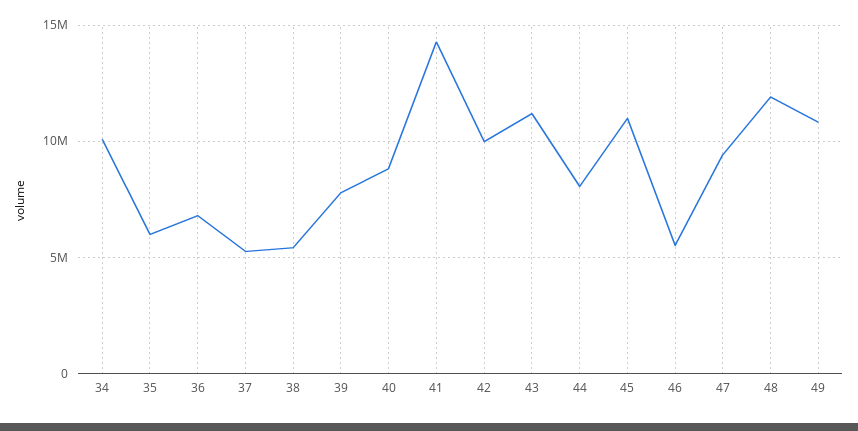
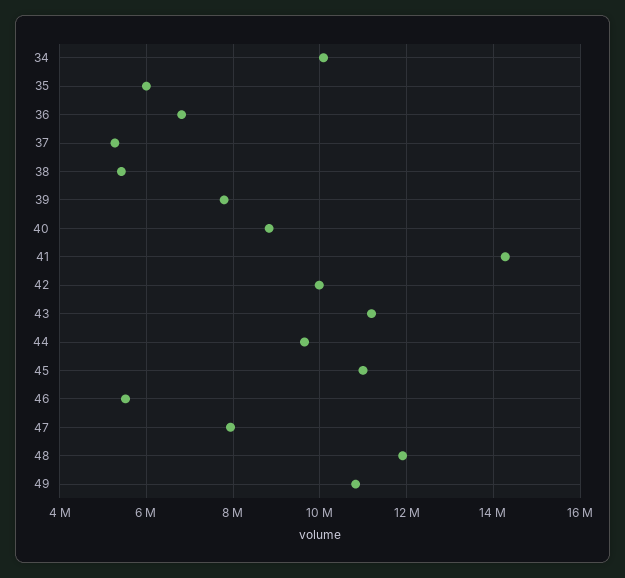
44: 8000000 -> 9600000
47: 9500000 -> 8000000

